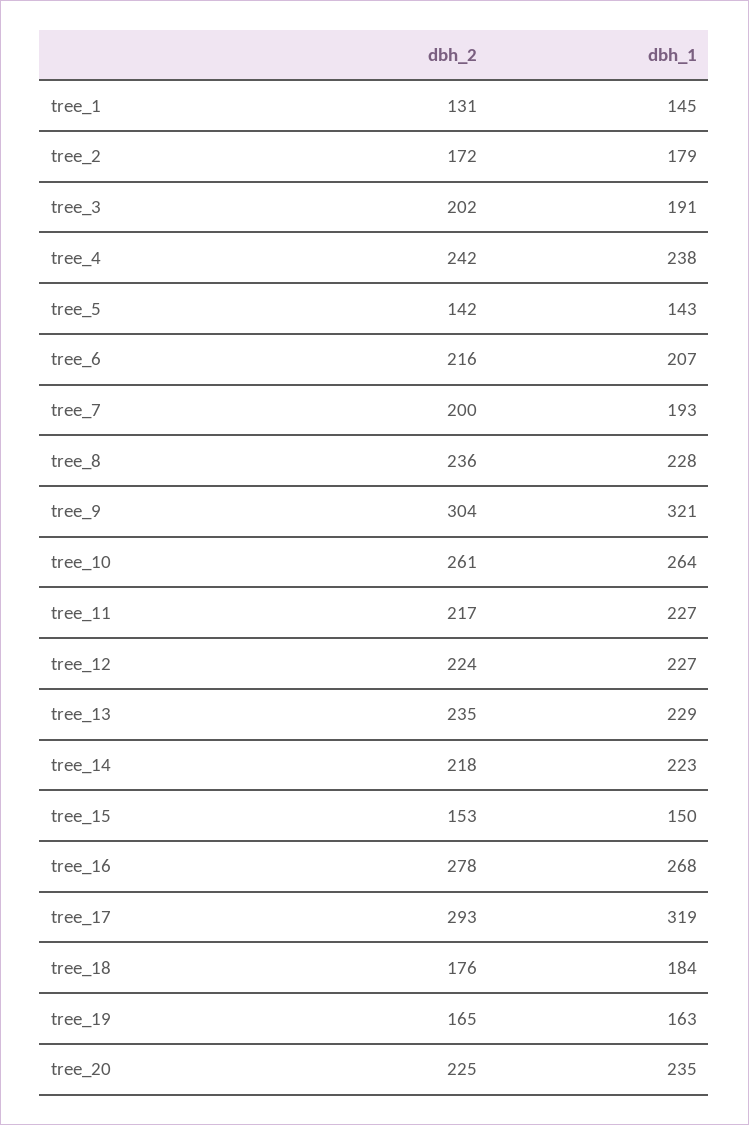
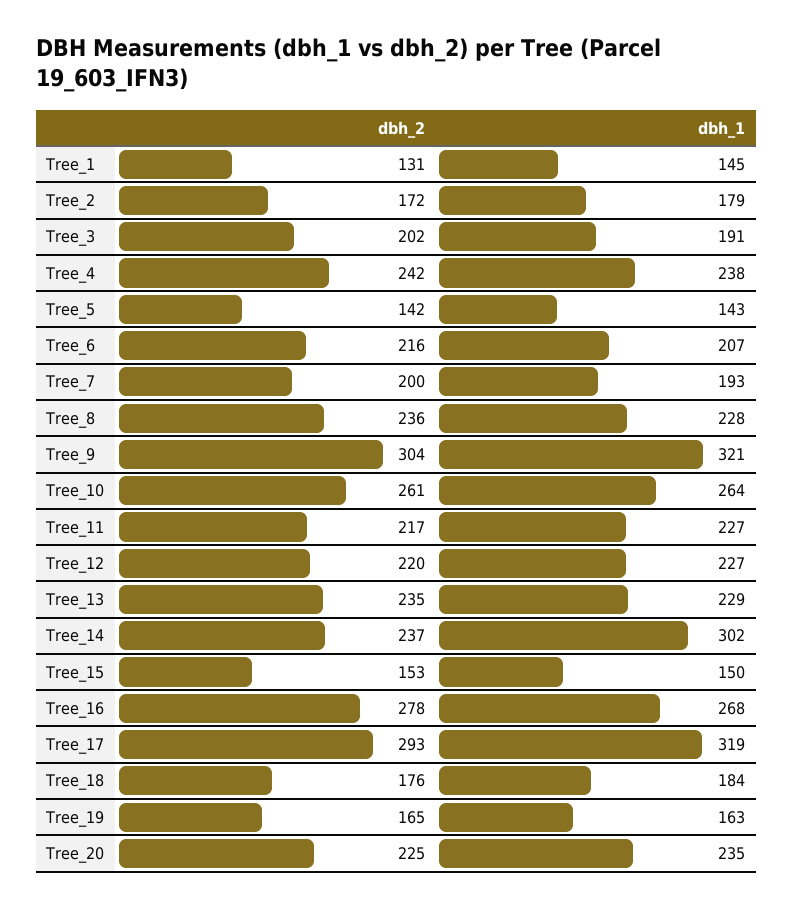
dbh_2, tree_12: 224 -> 220
dbh_2, tree_14: 218 -> 237
dbh_1, tree_14: 223 -> 302

